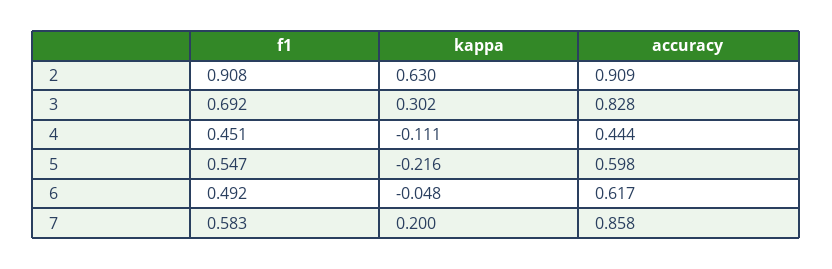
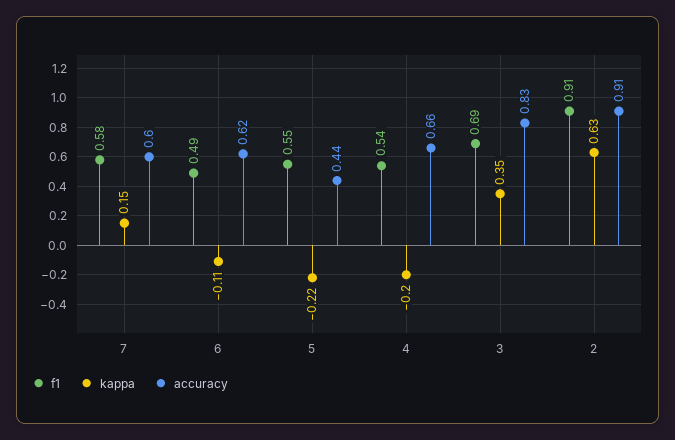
kappa, 3: 0.302 -> 0.35
f1, 4: 0.451 -> 0.54
kappa, 4: -0.111 -> -0.2
accuracy, 4: 0.444 -> 0.66
accuracy, 5: 0.598 -> 0.44
kappa, 6: -0.048 -> -0.11
kappa, 7: 0.2 -> 0.15
accuracy, 7: 0.858 -> 0.6

